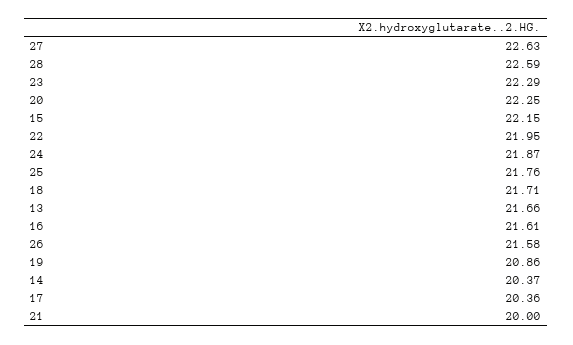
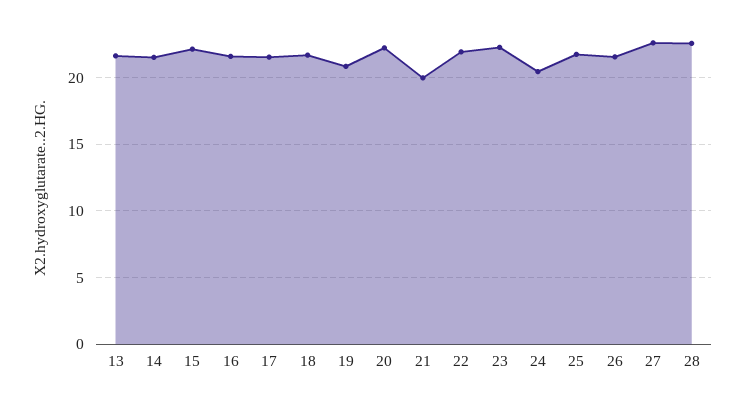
24: 21.87 -> 20.5
14: 20.37 -> 21.5
17: 20.36 -> 21.5

